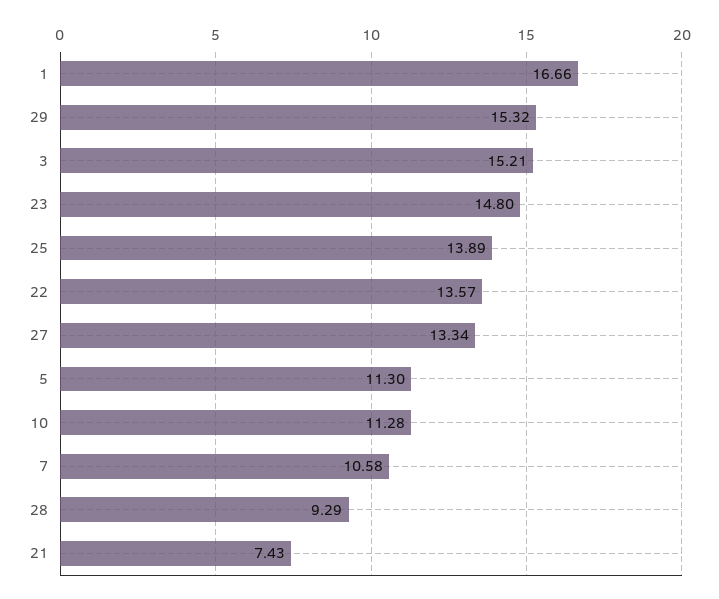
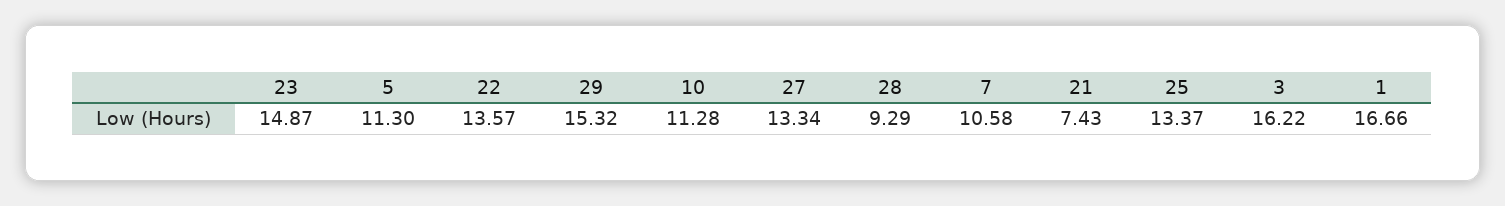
3: 15.21 -> 16.22
23: 14.8 -> 14.87
25: 13.89 -> 13.37

